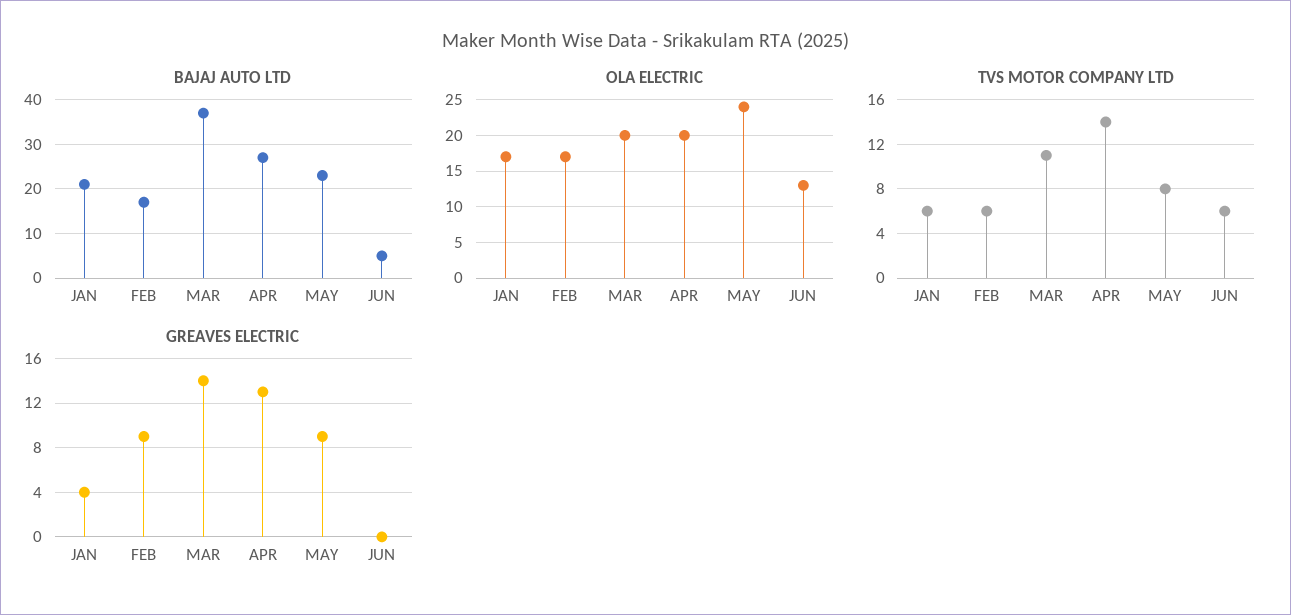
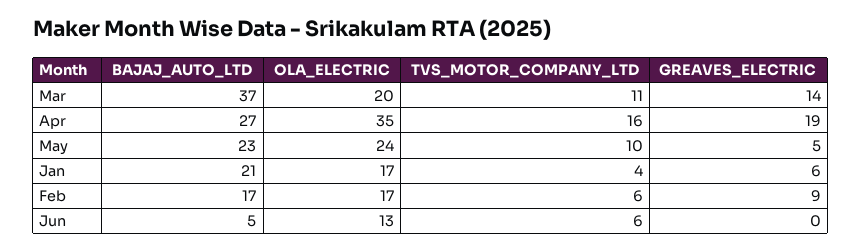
OLA ELECTRIC, APR: 20 -> 35
TVS MOTOR COMPANY LTD, JAN: 6 -> 4
TVS MOTOR COMPANY LTD, APR: 14 -> 16
TVS MOTOR COMPANY LTD, MAY: 8 -> 10
GREAVES ELECTRIC, JAN: 4 -> 6
GREAVES ELECTRIC, APR: 13 -> 19
GREAVES ELECTRIC, MAY: 9 -> 5

